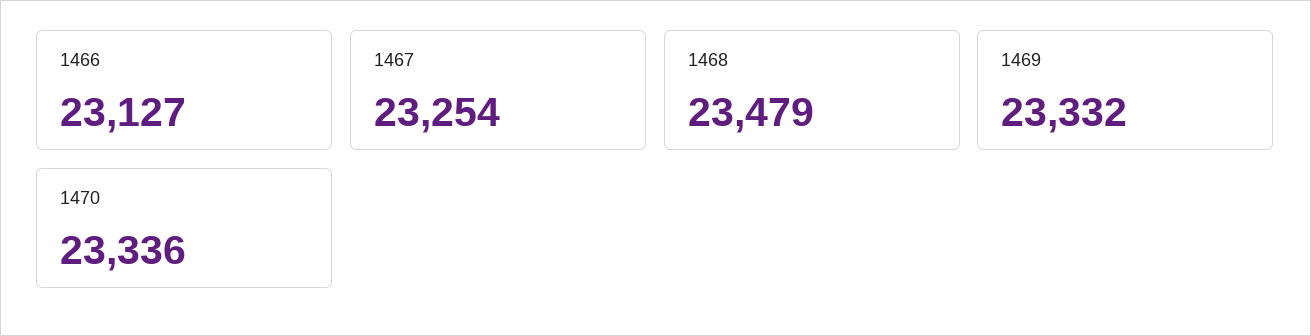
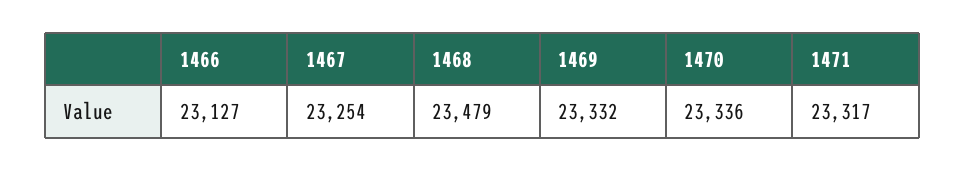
1471: none -> 23317

